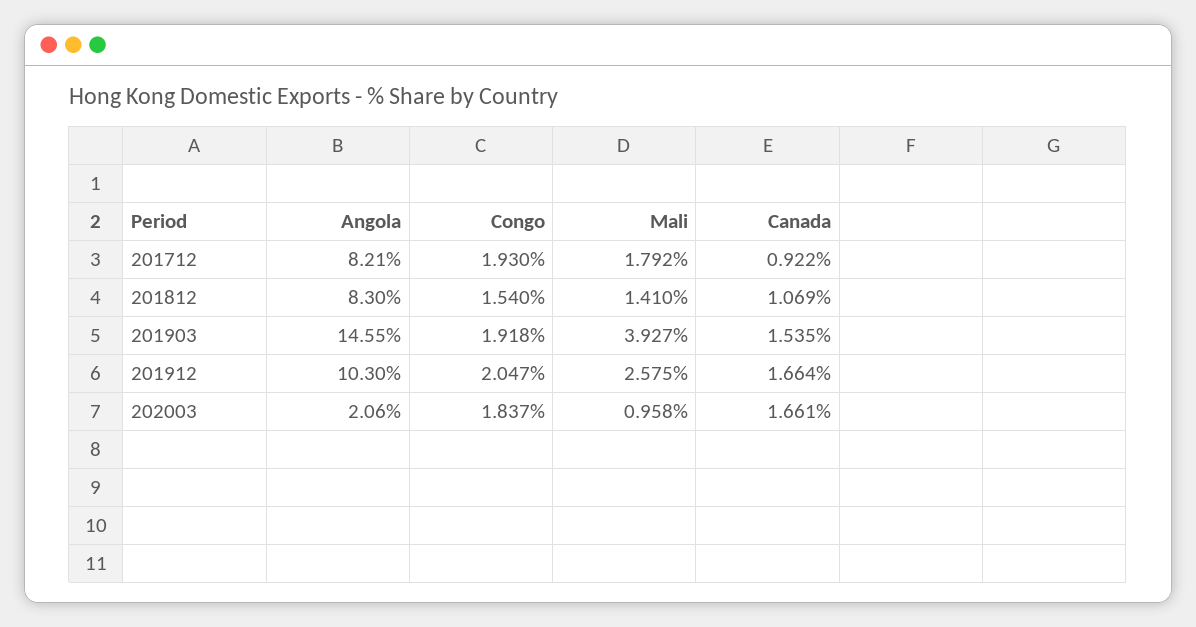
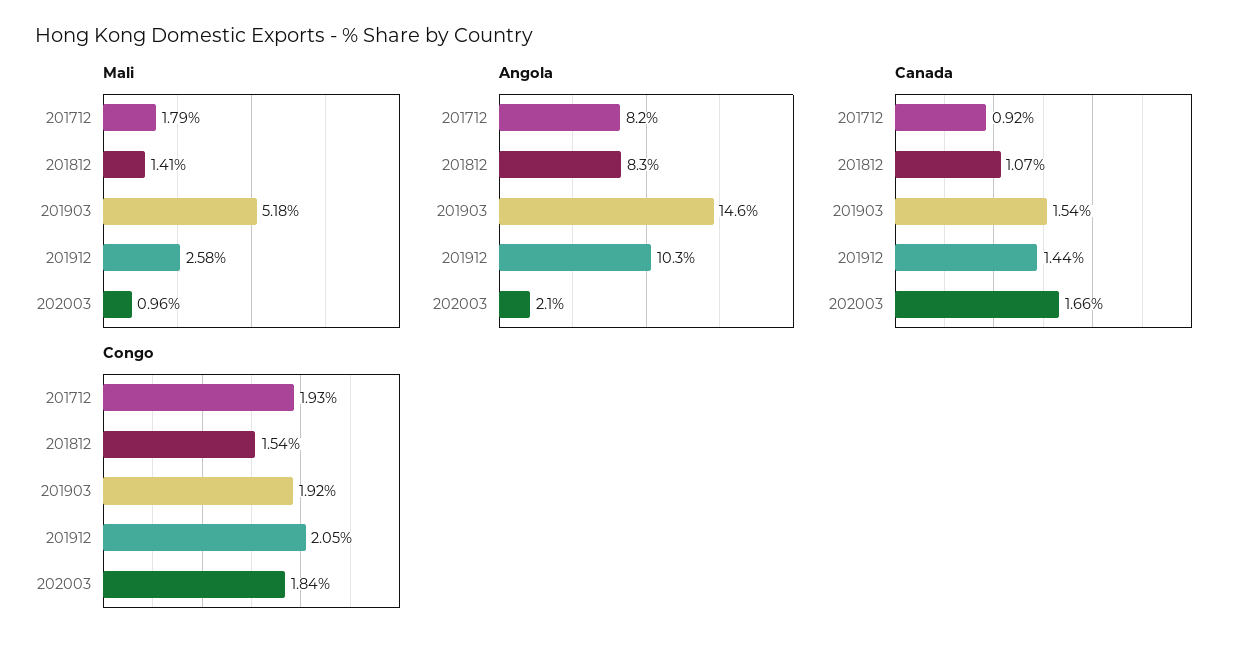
Mali, 201903: 3.927 -> 5.18
Canada, 201912: 1.664 -> 1.44

